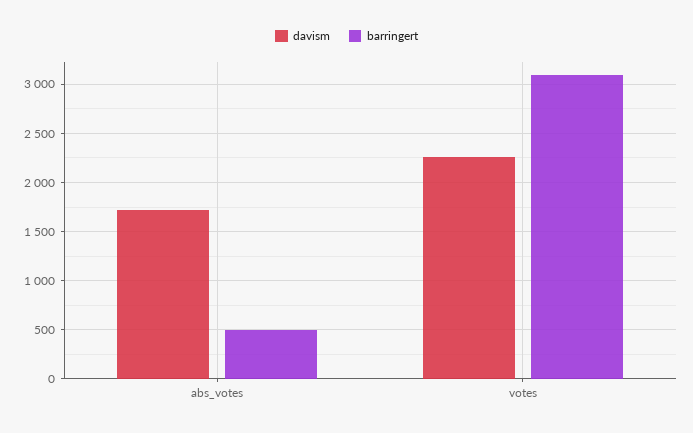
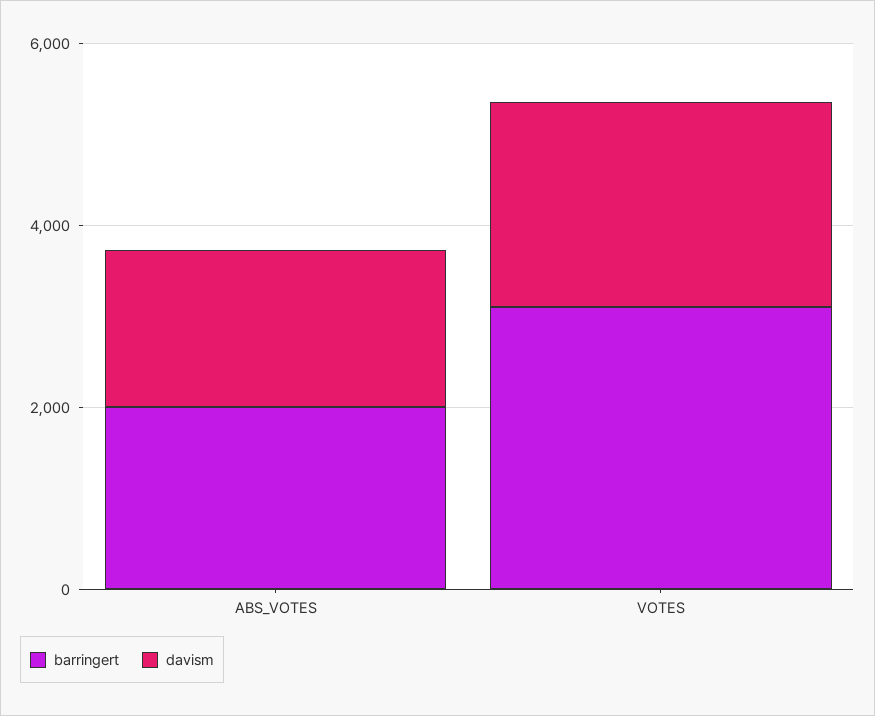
barringert, abs_votes: 500 -> 2000

